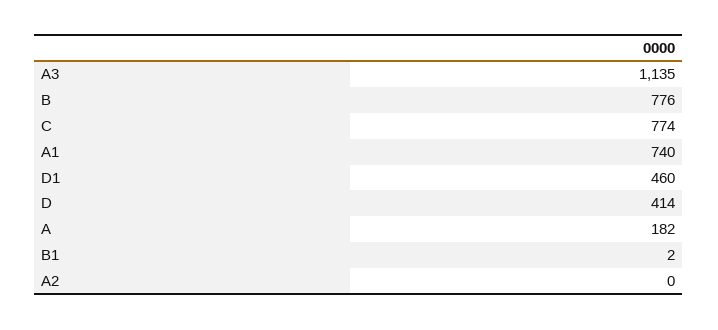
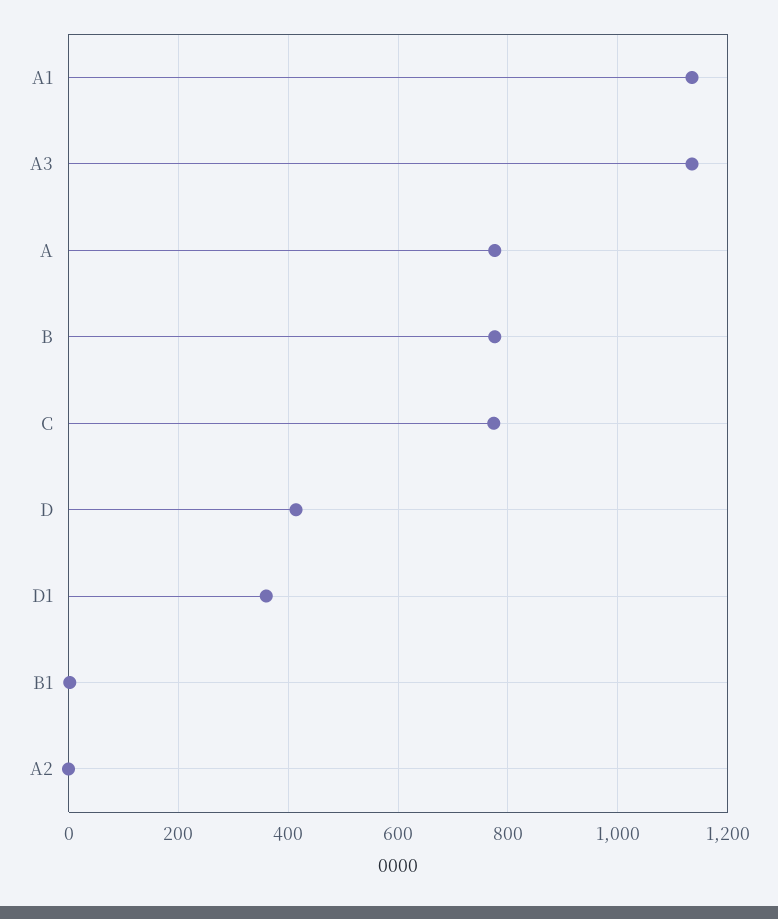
A1: 740 -> 1140
D1: 460 -> 360
A: 182 -> 780

